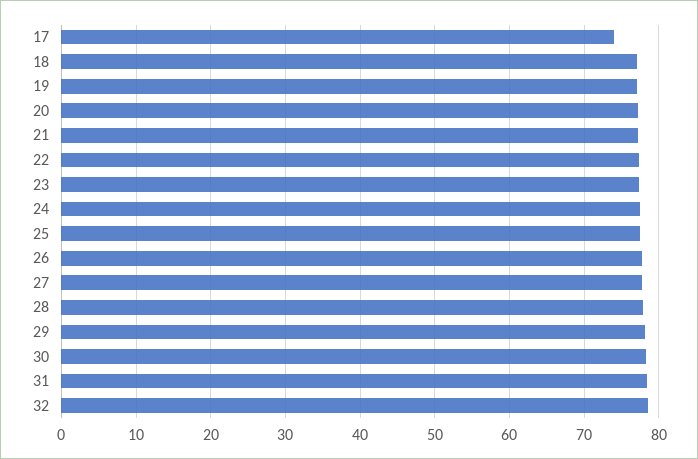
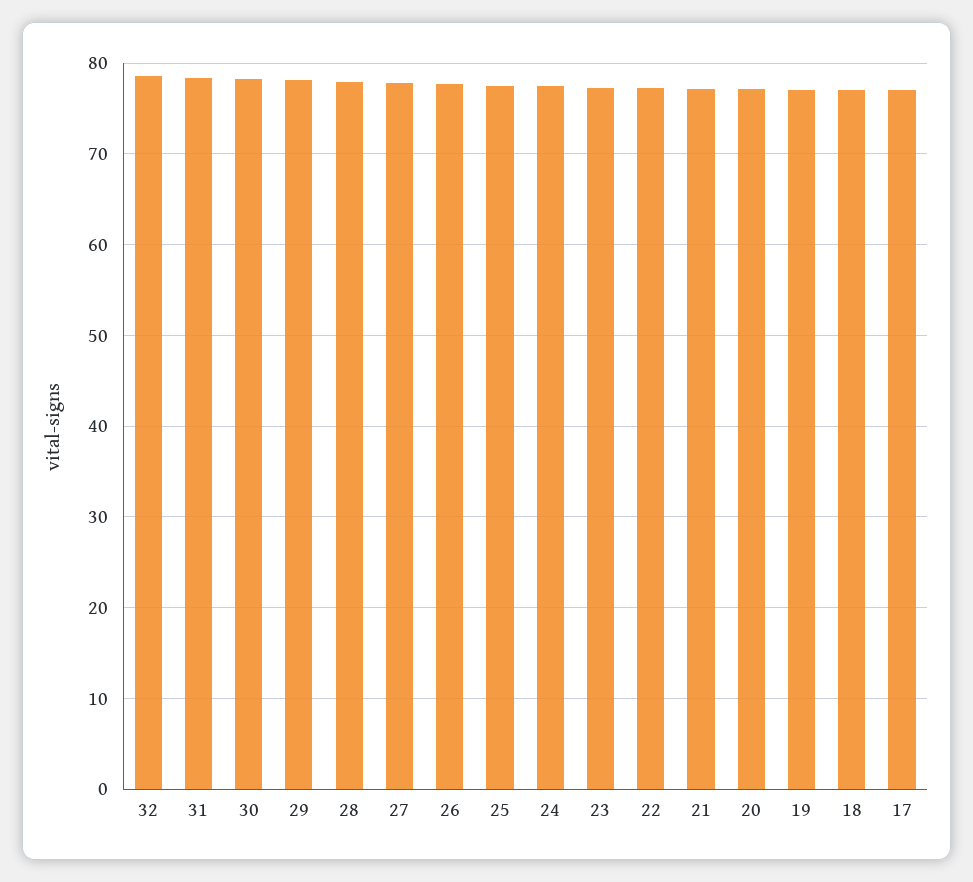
17: 74 -> 77

